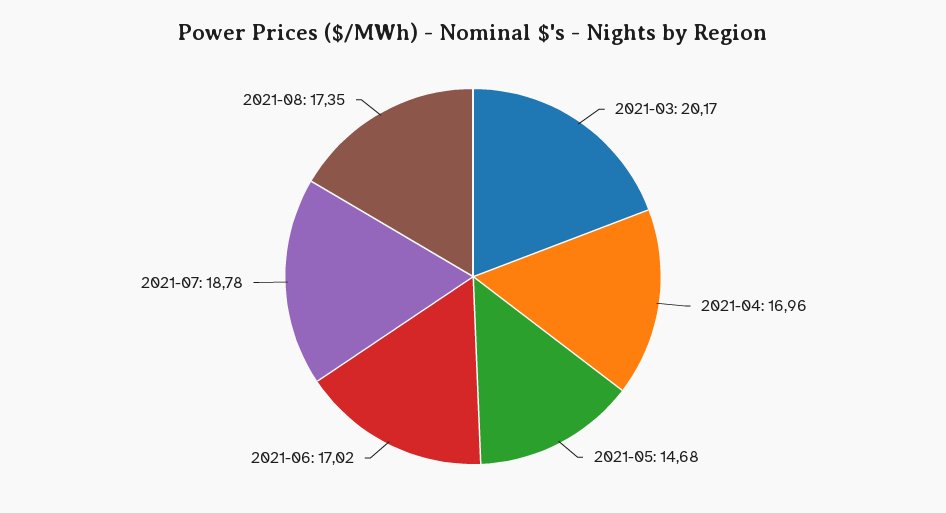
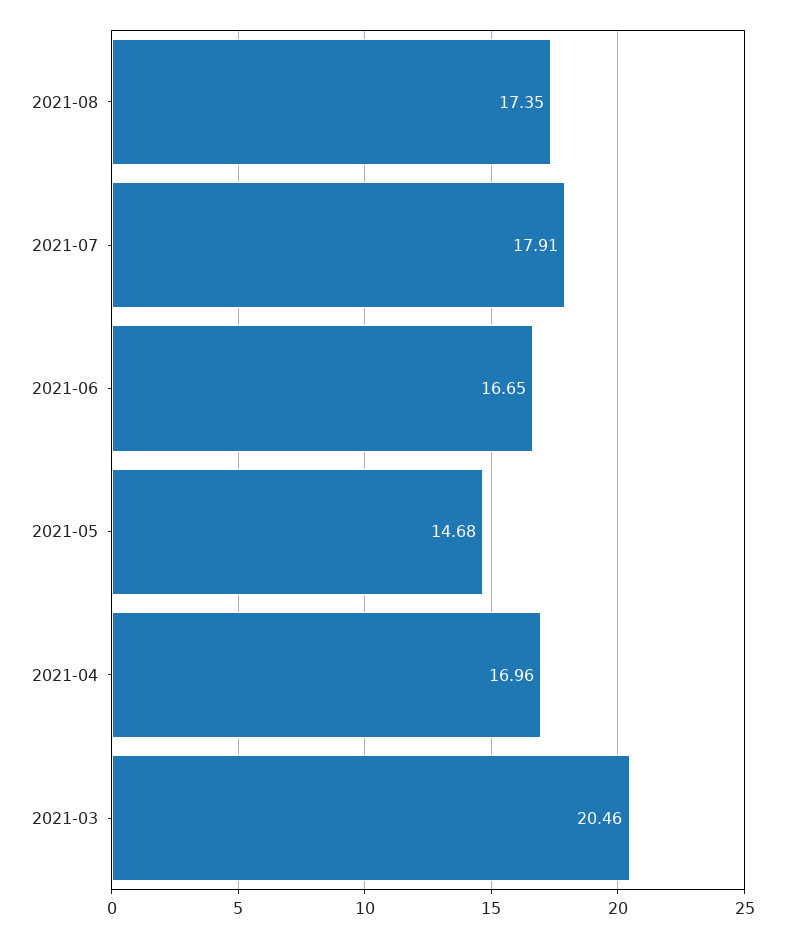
2021-03: 20.17 -> 20.46
2021-06: 17.02 -> 16.65
2021-07: 18.78 -> 17.91

